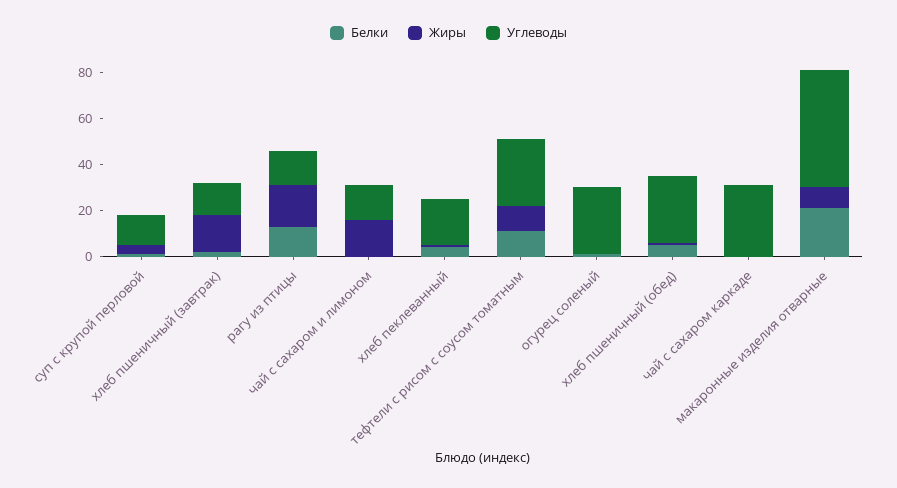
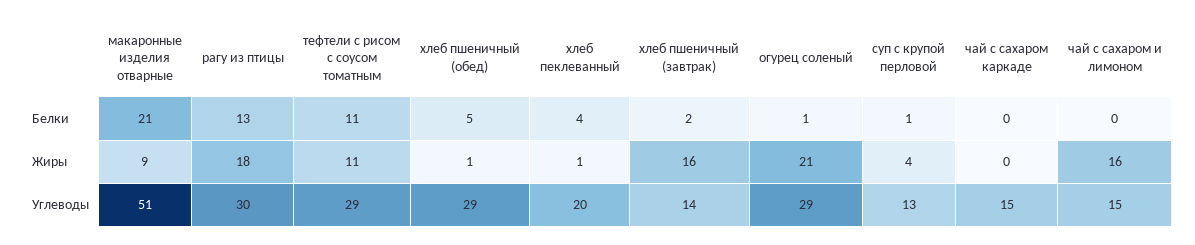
Углеводы, рагу из птицы: 15 -> 30
Жиры, огурец соленый: 0 -> 21
Углеводы, чай с сахаром каркаде: 30 -> 15

